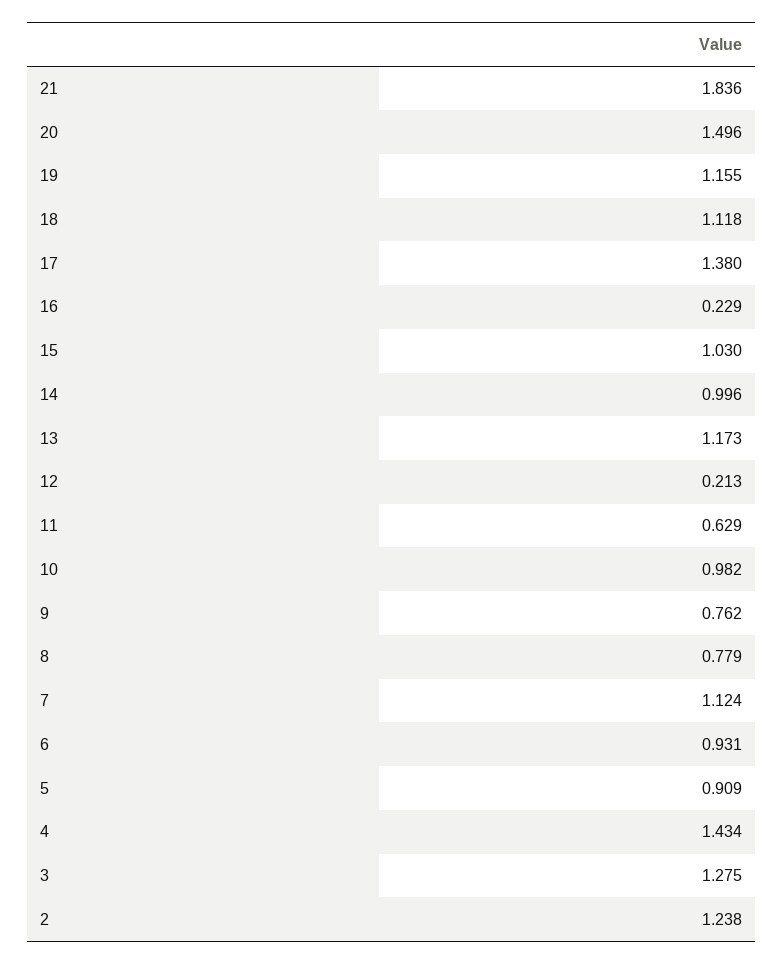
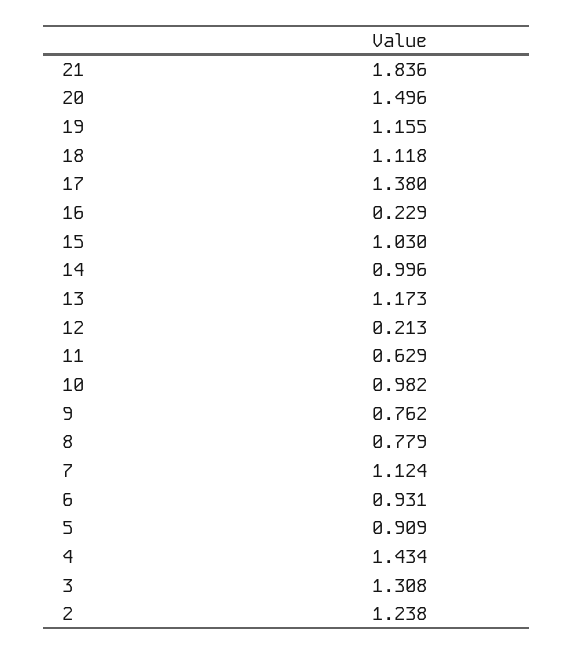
3: 1.275 -> 1.308

